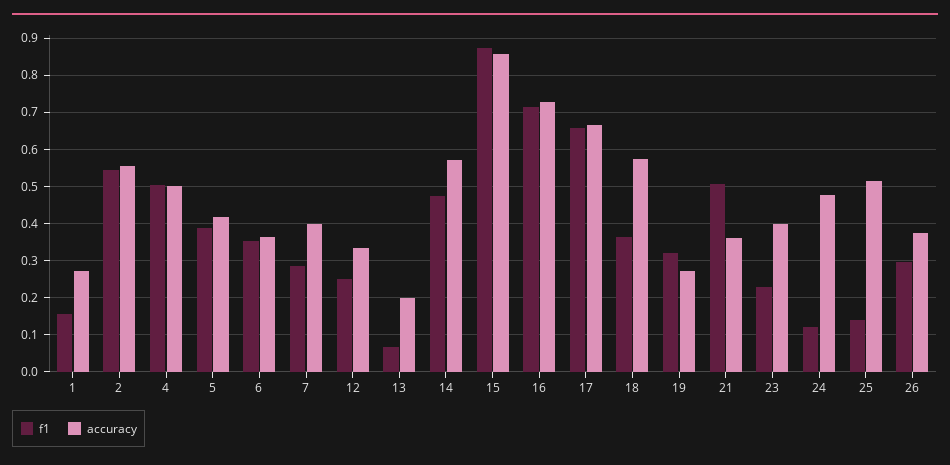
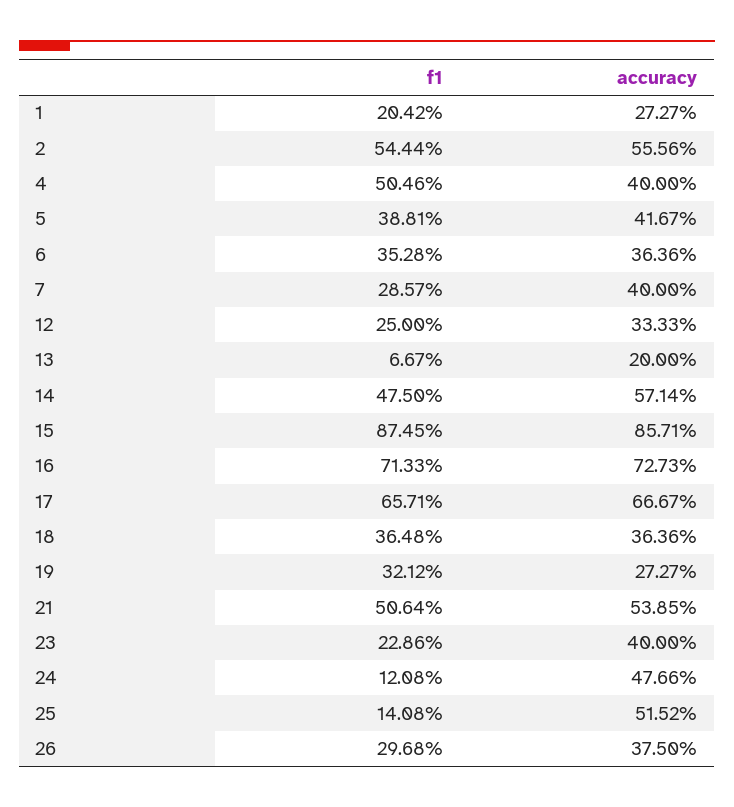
f1, 1: 0.16 -> 0.2042
accuracy, 4: 0.5 -> 0.4
accuracy, 18: 0.58 -> 0.3636
accuracy, 21: 0.36 -> 0.5385

